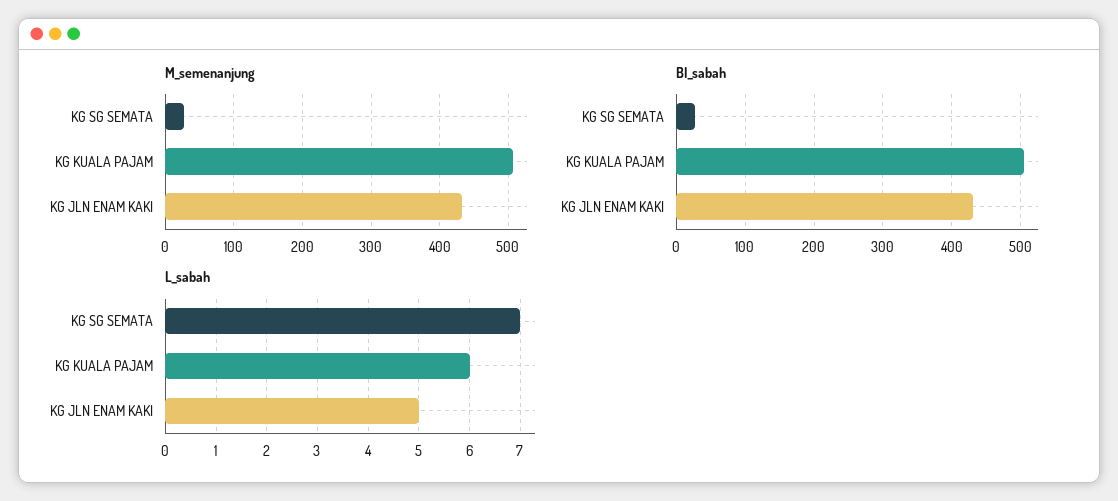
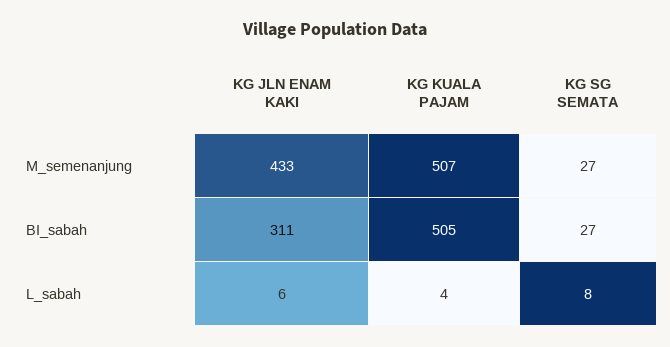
BI_sabah, KG JLN ENAM KAKI: 430 -> 311
L_sabah, KG SG SEMATA: 7 -> 8
L_sabah, KG KUALA PAJAM: 6 -> 4
L_sabah, KG JLN ENAM KAKI: 5 -> 6

